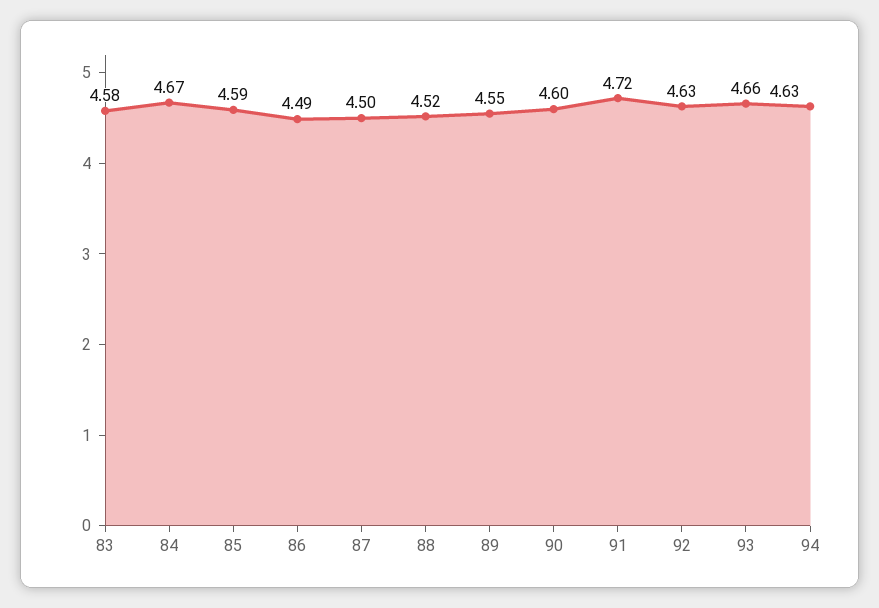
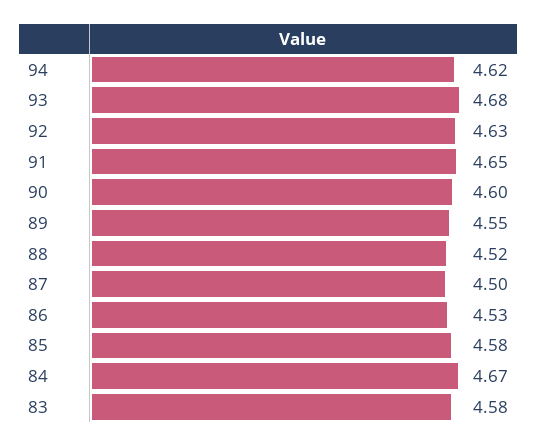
85: 4.59 -> 4.58
86: 4.49 -> 4.53
91: 4.72 -> 4.65
93: 4.66 -> 4.68
94: 4.63 -> 4.62

